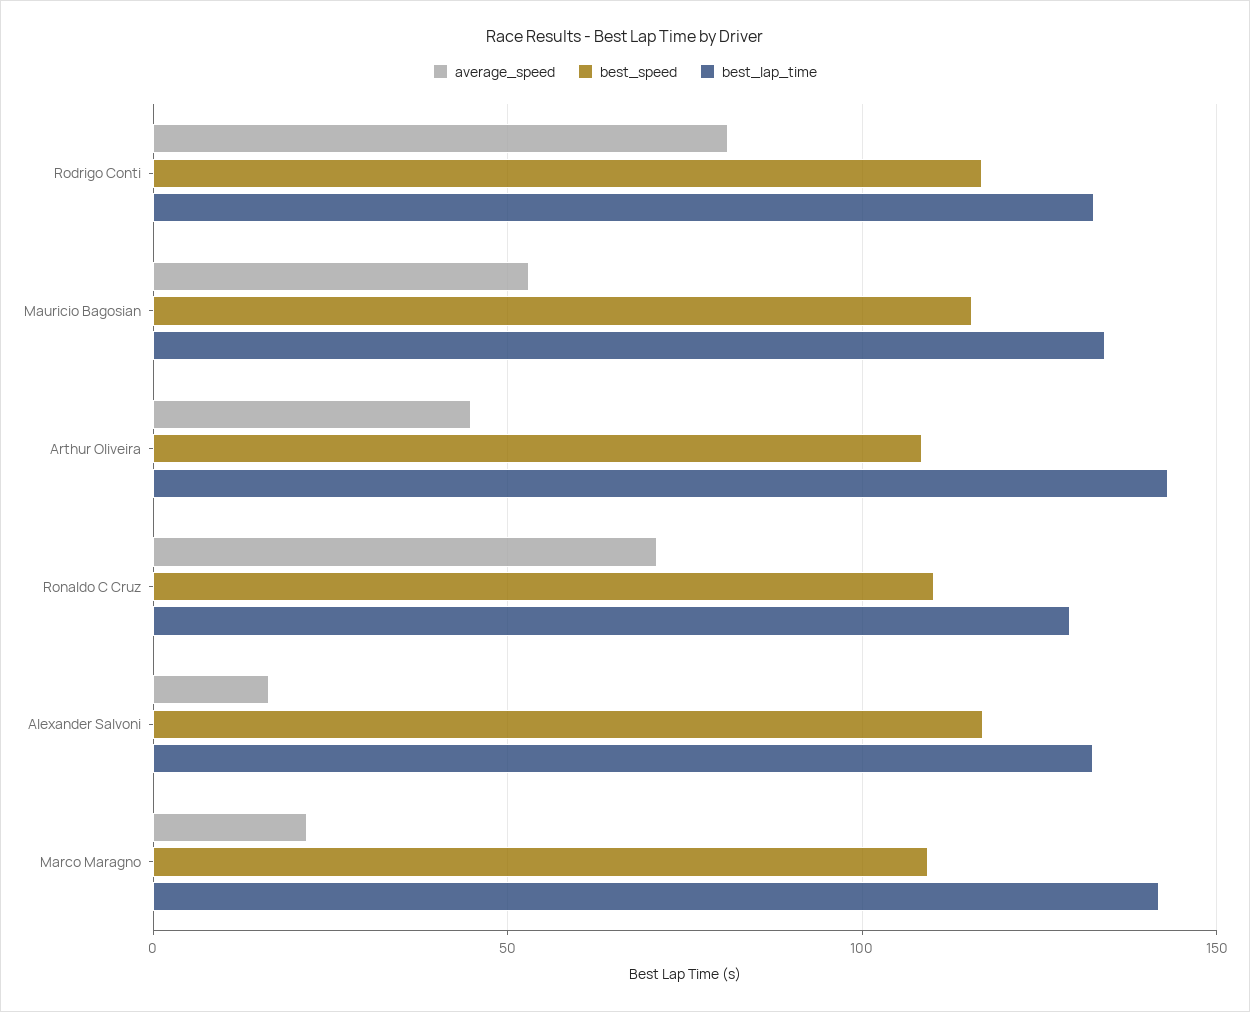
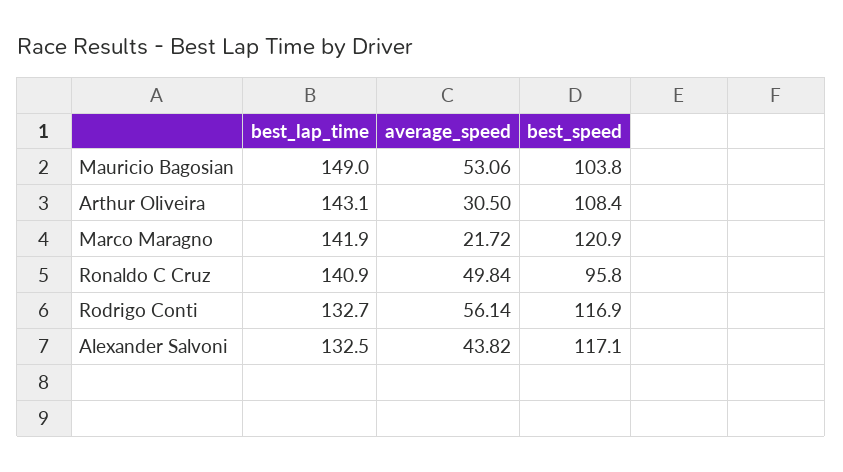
average_speed, Rodrigo Conti: 80 -> 56.14
best_speed, Mauricio Bagosian: 115 -> 103.8
best_lap_time, Mauricio Bagosian: 135 -> 149
average_speed, Arthur Oliveira: 45 -> 30.5
average_speed, Ronaldo C Cruz: 70 -> 49.84
best_speed, Ronaldo C Cruz: 110 -> 95.8
best_lap_time, Ronaldo C Cruz: 130 -> 140.9
average_speed, Alexander Salvoni: 15 -> 43.82
best_speed, Marco Maragno: 110 -> 120.9

